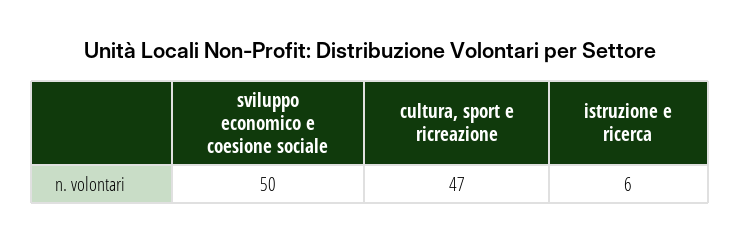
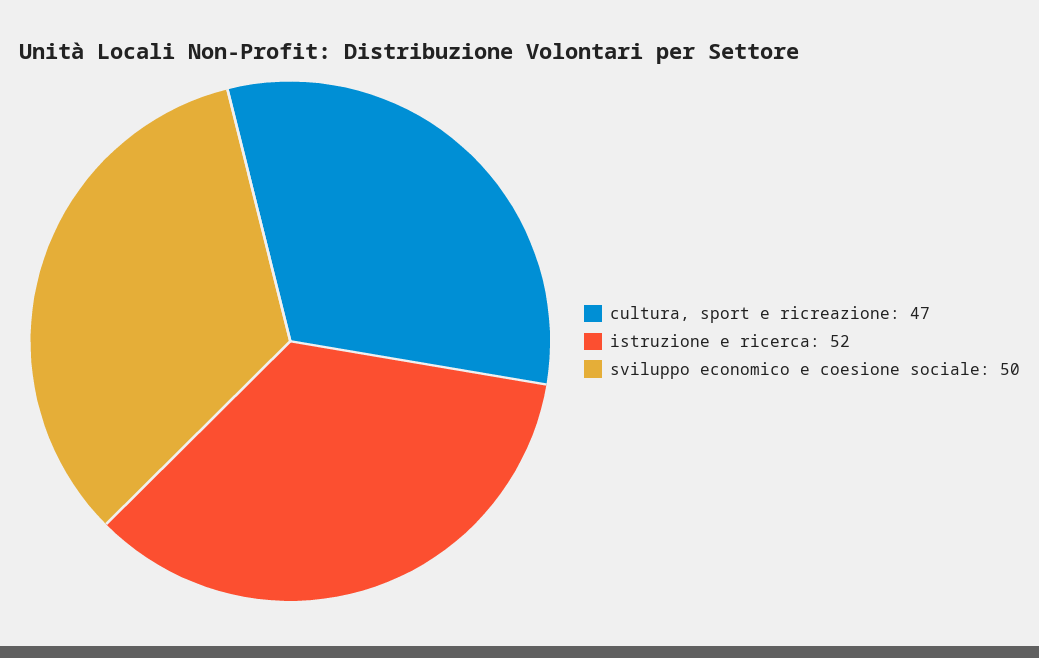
istruzione e ricerca: 6 -> 52

